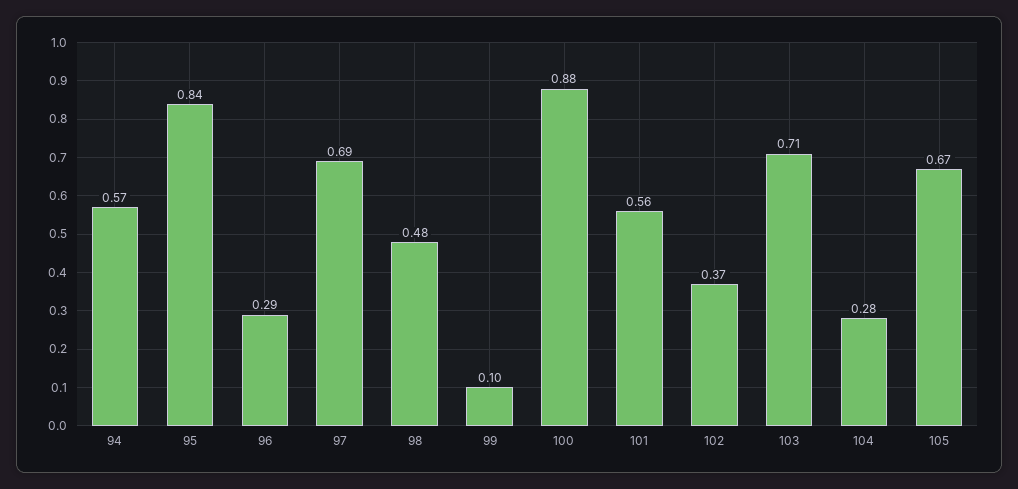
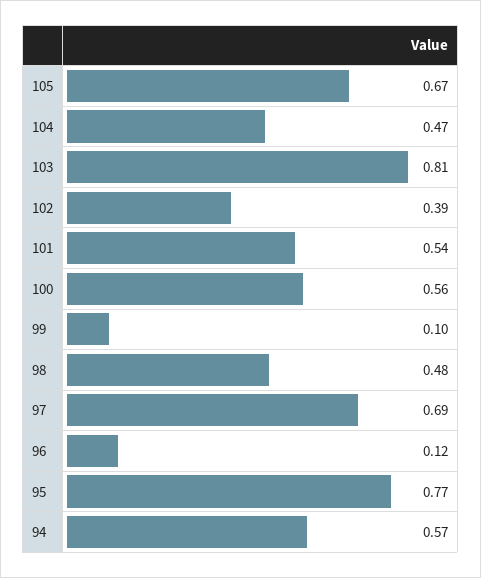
95: 0.84 -> 0.77
96: 0.29 -> 0.12
100: 0.88 -> 0.56
101: 0.56 -> 0.54
102: 0.37 -> 0.39
103: 0.71 -> 0.81
104: 0.28 -> 0.47

